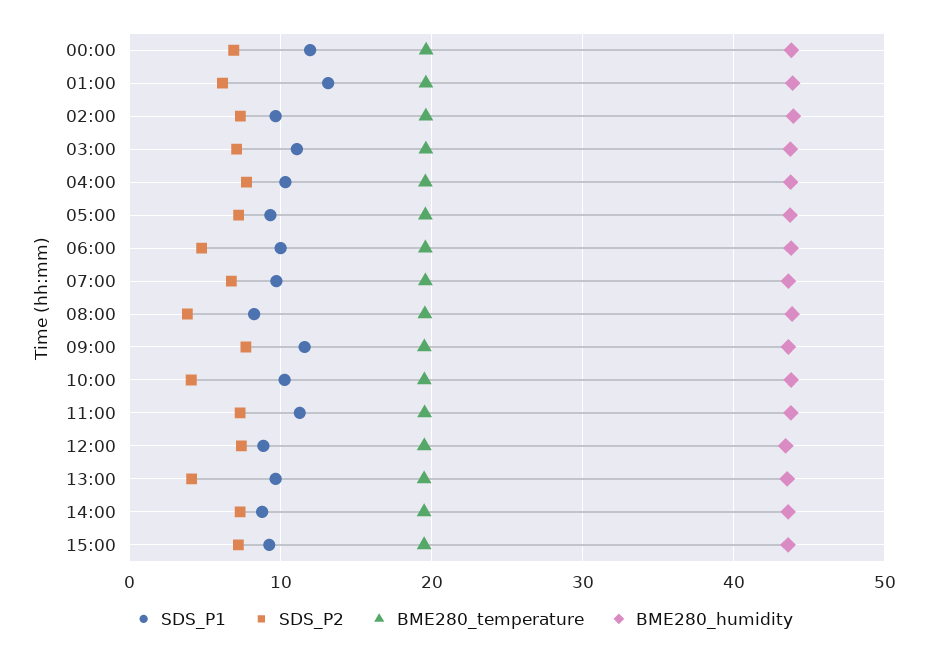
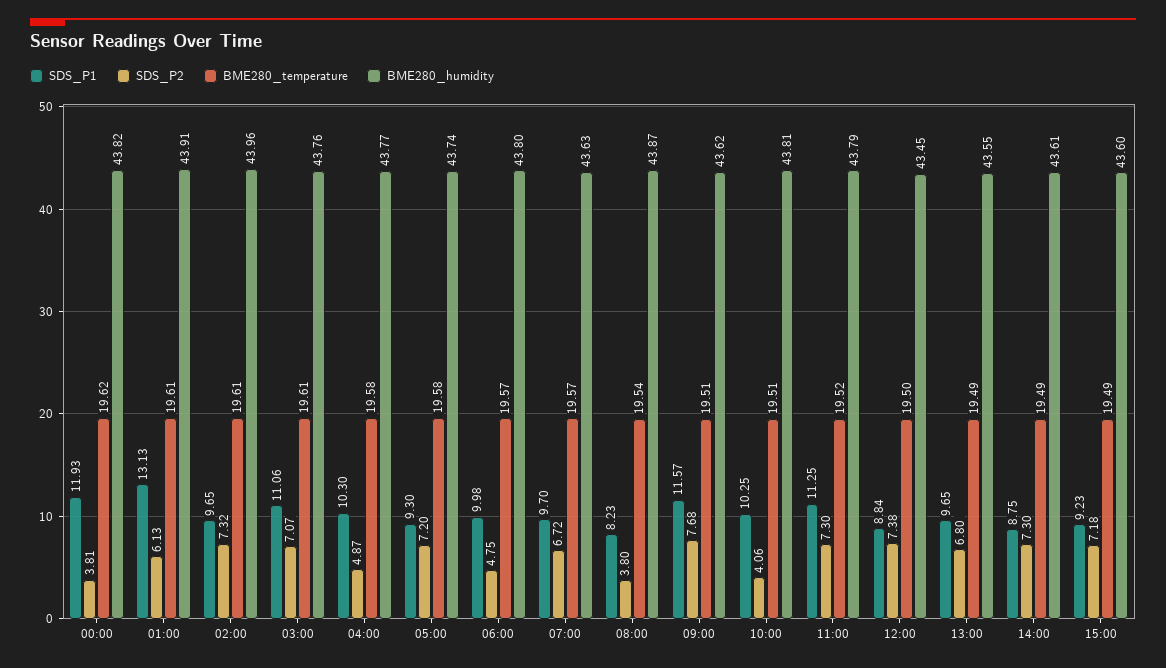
SDS_P2, 00:00: 7 -> 3.81
SDS_P2, 04:00: 8 -> 4.87
SDS_P2, 13:00: 4 -> 6.8

